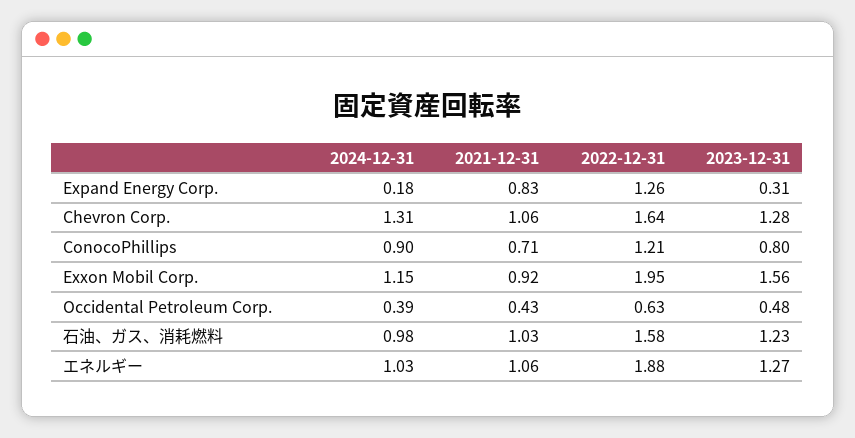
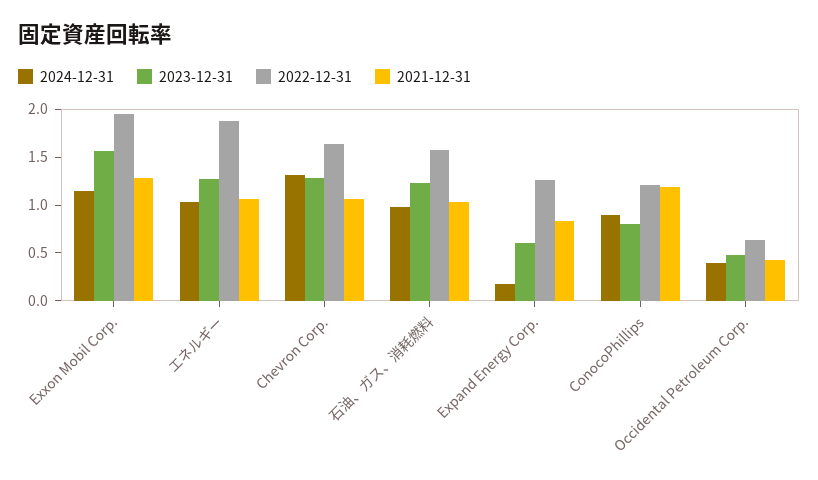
2023-12-31, Expand Energy Corp.: 0.31 -> 0.6
2021-12-31, ConocoPhillips: 0.71 -> 1.2
2021-12-31, Exxon Mobil Corp.: 0.92 -> 1.3

